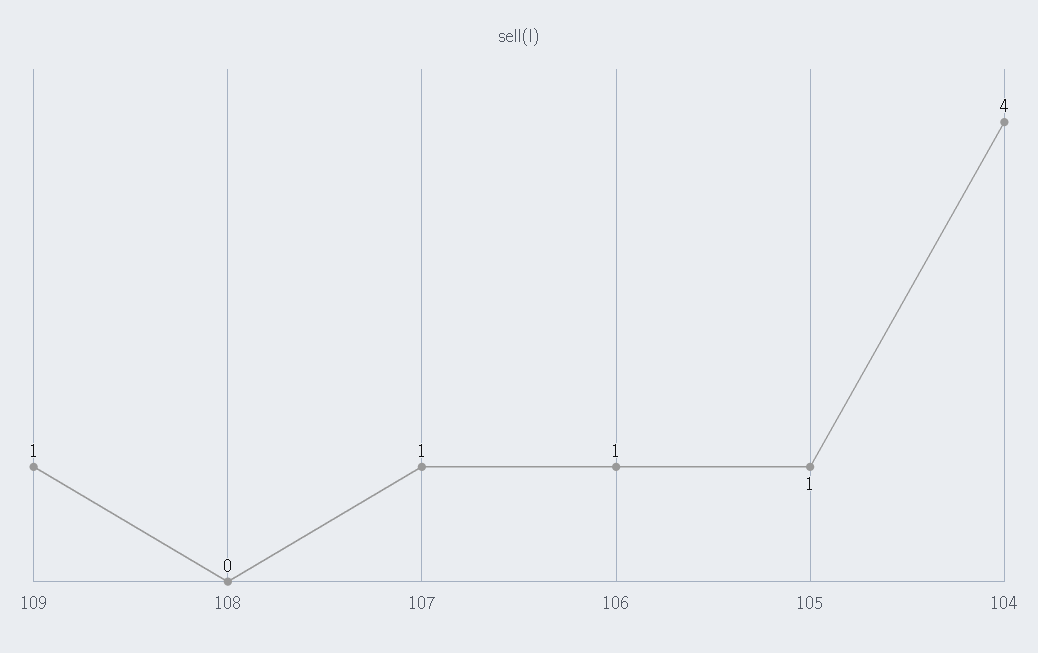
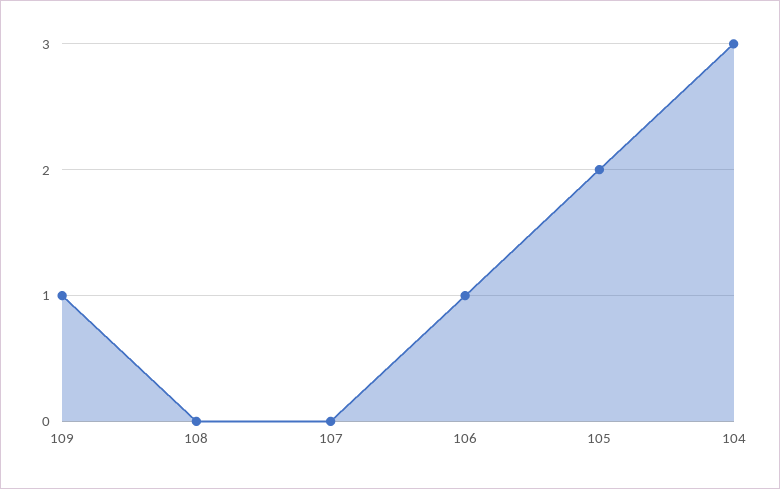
107: 1 -> 0
105: 1 -> 2
104: 4 -> 3

